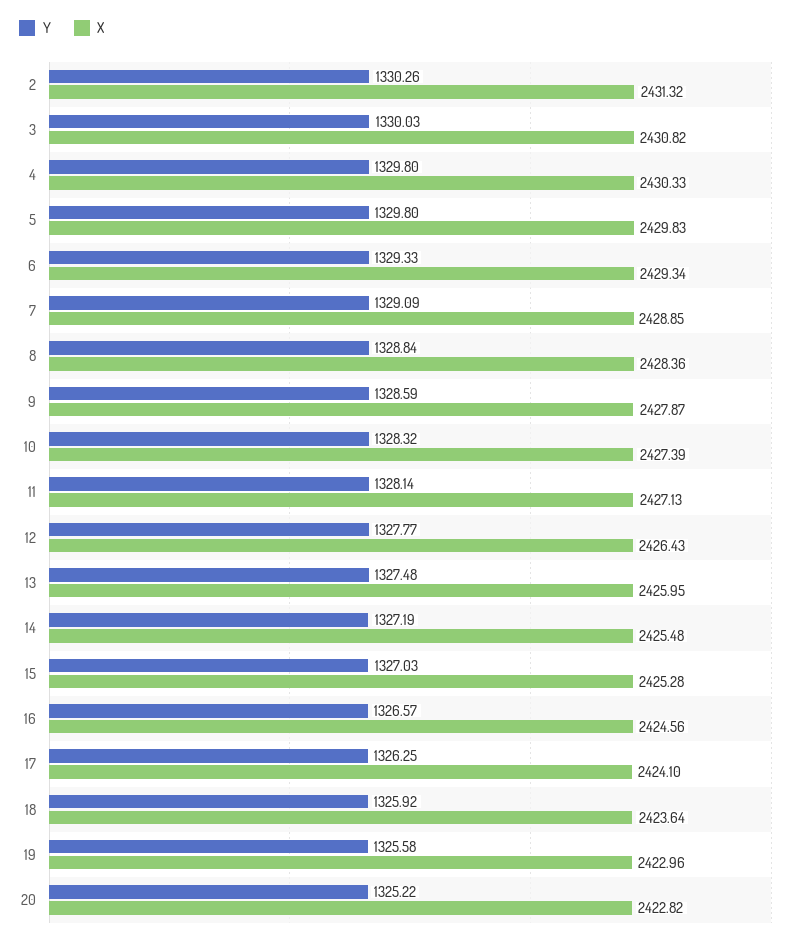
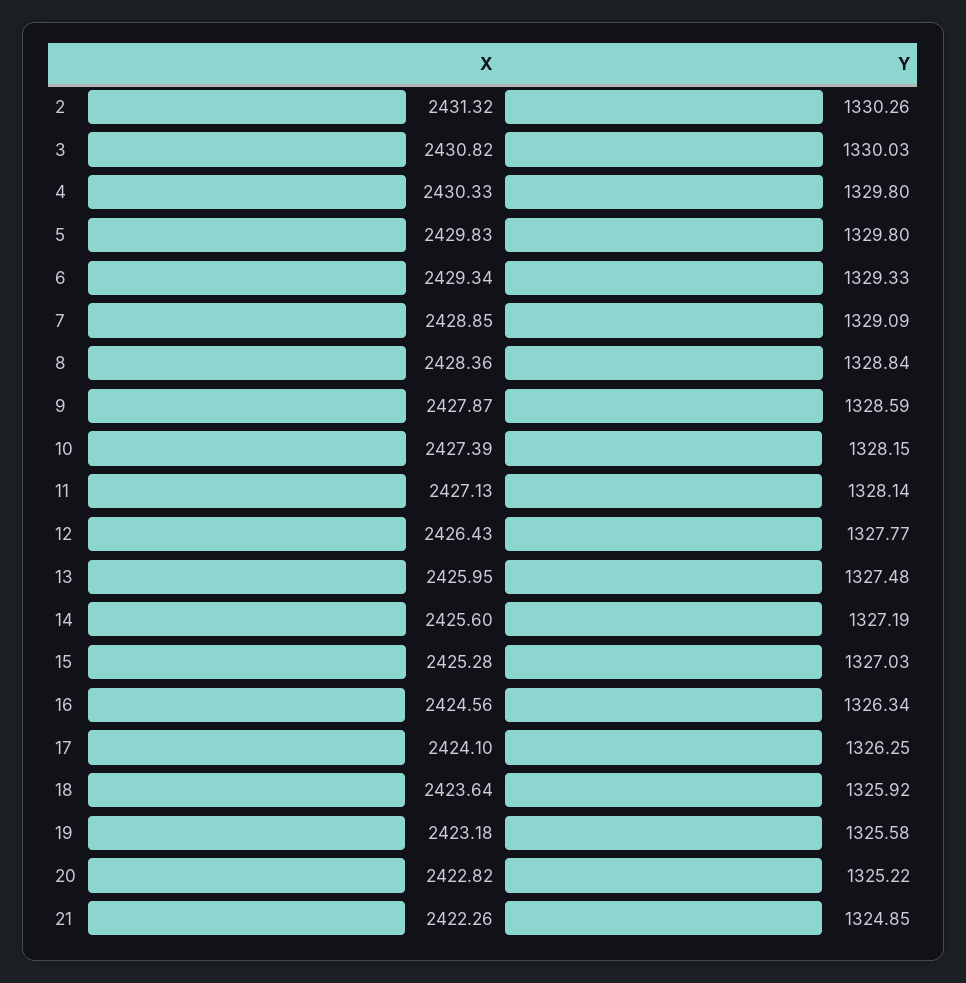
Y, 10: 1328.32 -> 1328.15
X, 14: 2425.48 -> 2425.6
Y, 16: 1326.57 -> 1326.34
X, 19: 2422.96 -> 2423.18
X, 21: none -> 2422.26
Y, 21: none -> 1324.85

